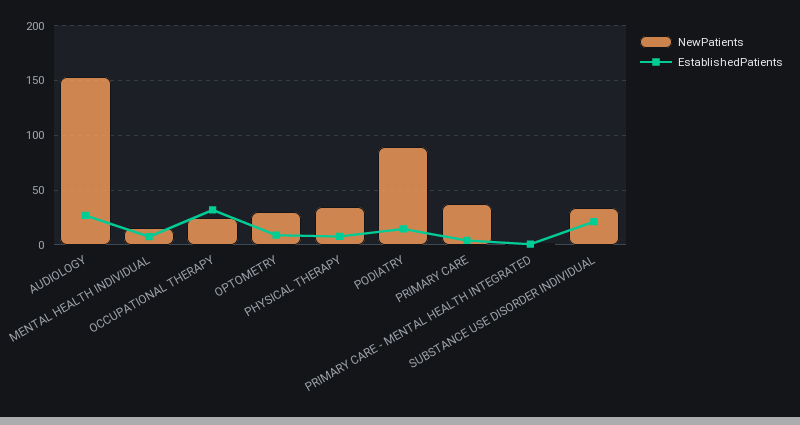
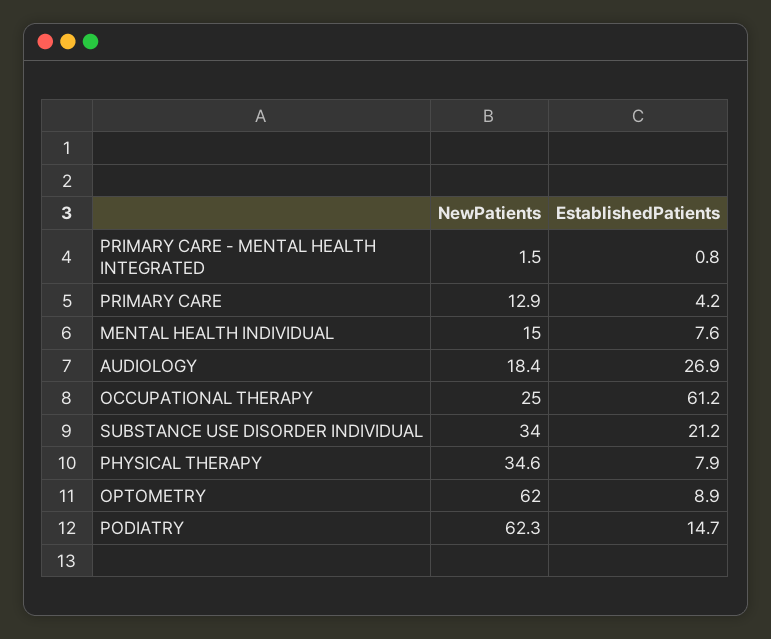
NewPatients, AUDIOLOGY: 150 -> 18.4
EstablishedPatients, OCCUPATIONAL THERAPY: 30 -> 61.2
NewPatients, OPTOMETRY: 30 -> 62
NewPatients, PODIATRY: 90 -> 62.3
NewPatients, PRIMARY CARE: 40 -> 12.9

